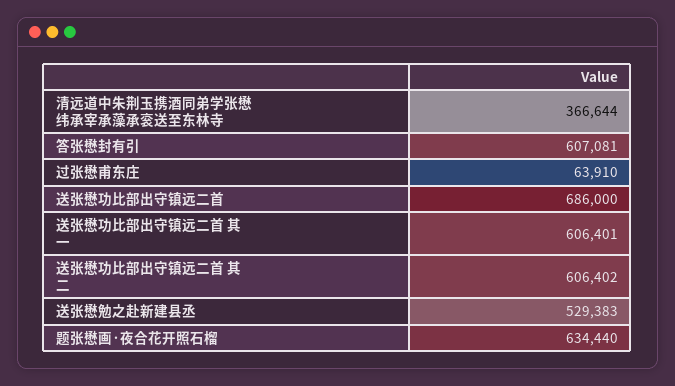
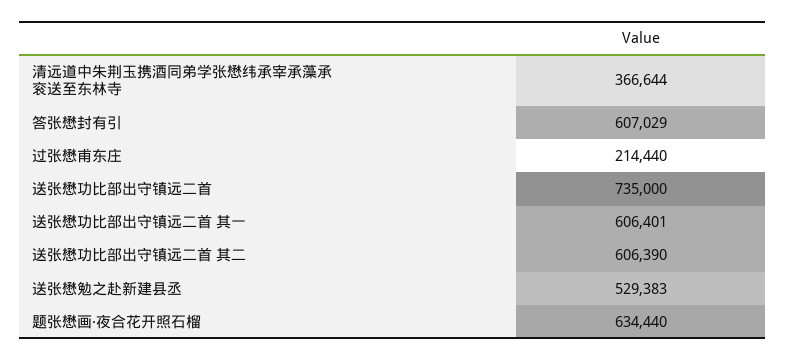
答张懋封有引: 607081 -> 607029
过张懋甫东庄: 63910 -> 214440
送张懋功比部出守镇远二首: 686000 -> 735000
送张懋功比部出守镇远二首 其二: 606402 -> 606390

